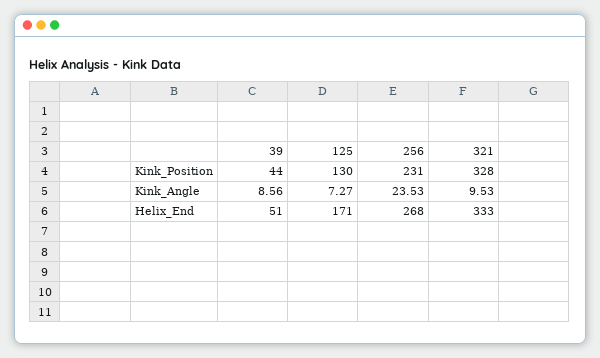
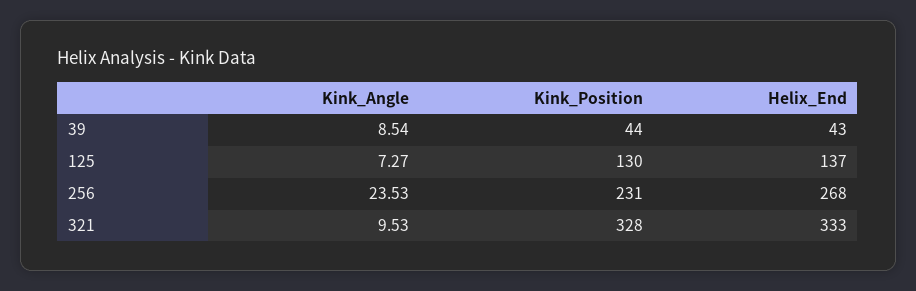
39, Kink_Angle: 8.56 -> 8.54
39, Helix_End: 51 -> 43
125, Helix_End: 171 -> 137

